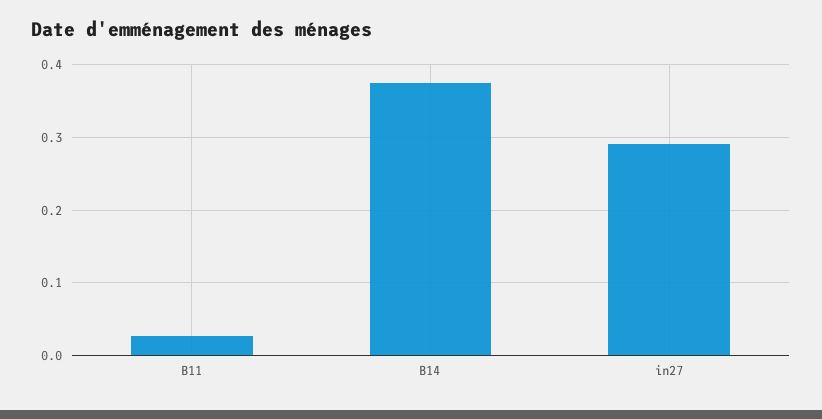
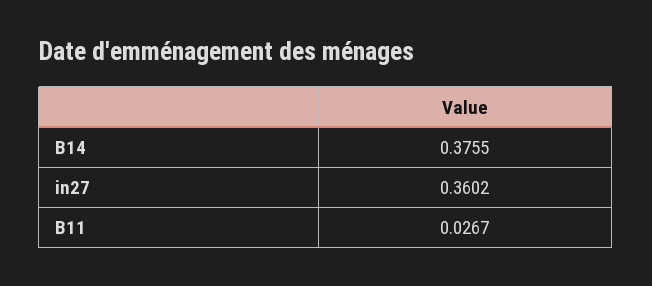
in27: 0.29 -> 0.3602

